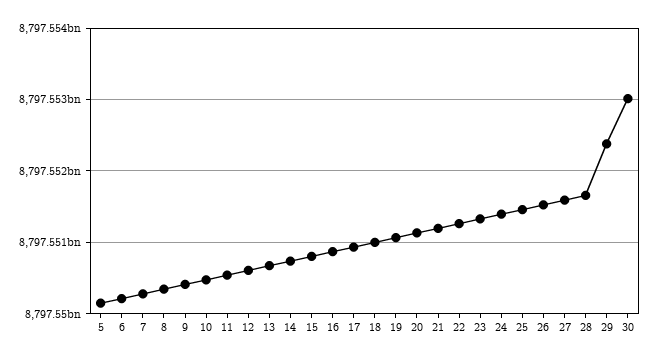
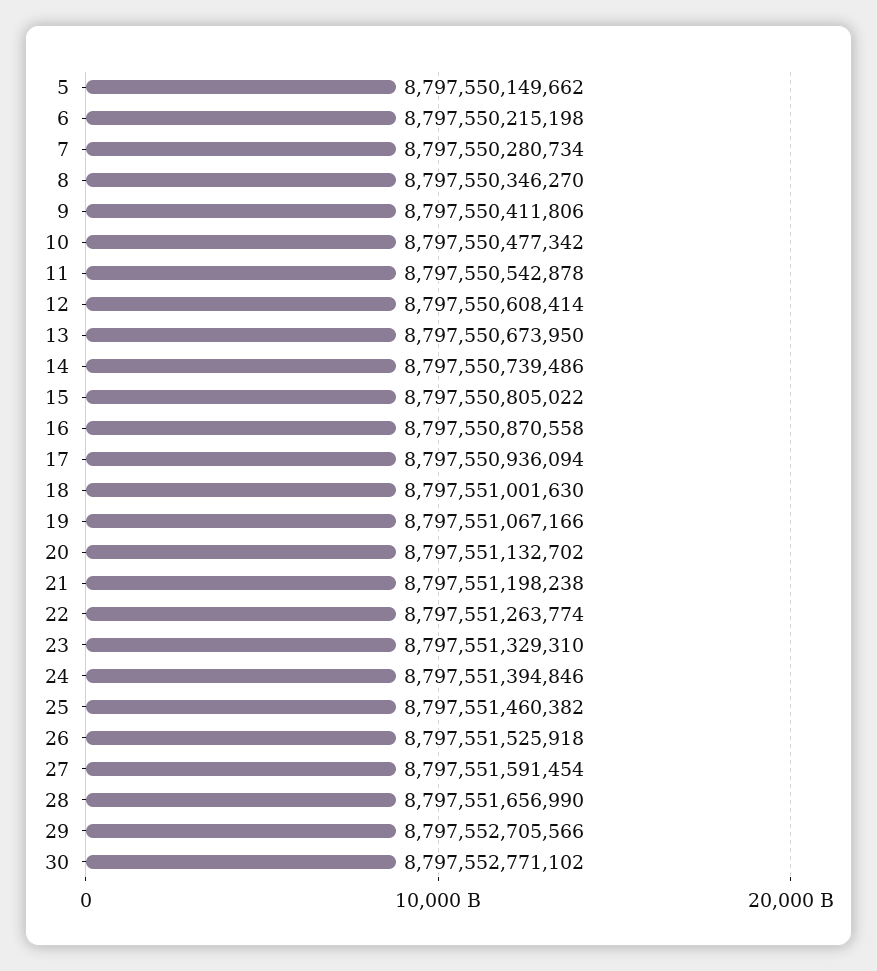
29: 8797552400000 -> 8797552705566
30: 8797553000000 -> 8797552771102

